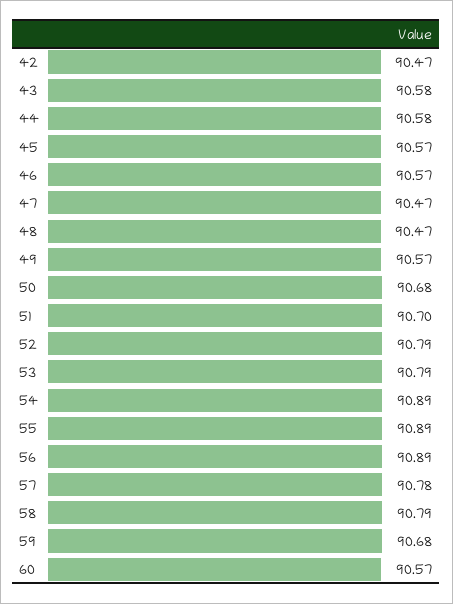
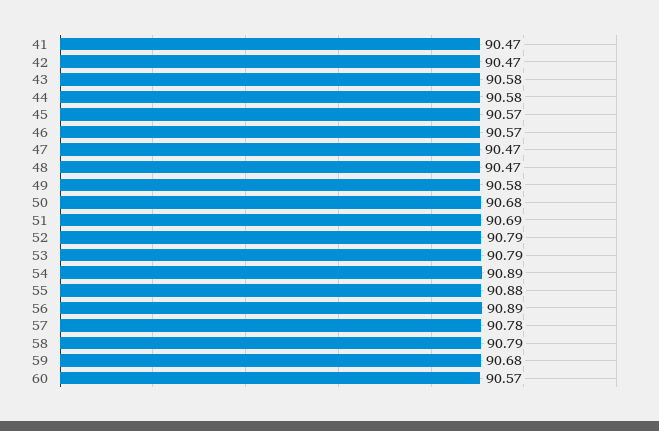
49: 90.57 -> 90.58
51: 90.7 -> 90.69
55: 90.89 -> 90.88
41: none -> 90.47

